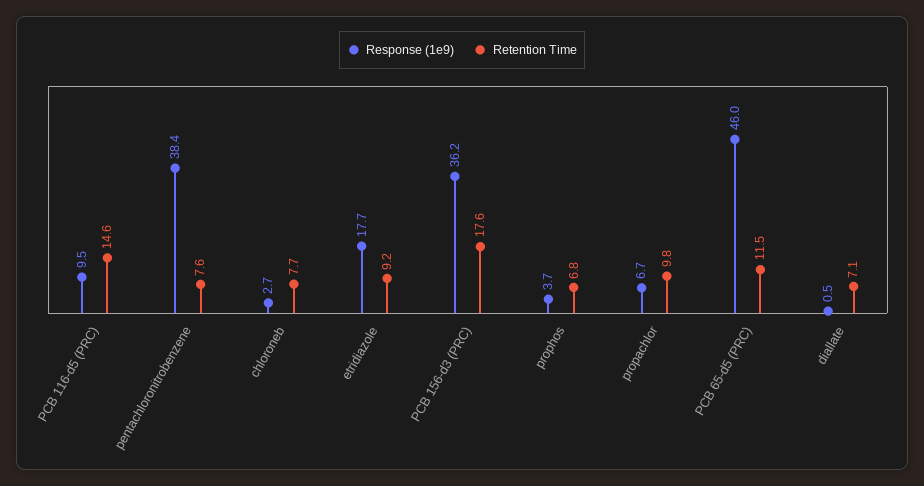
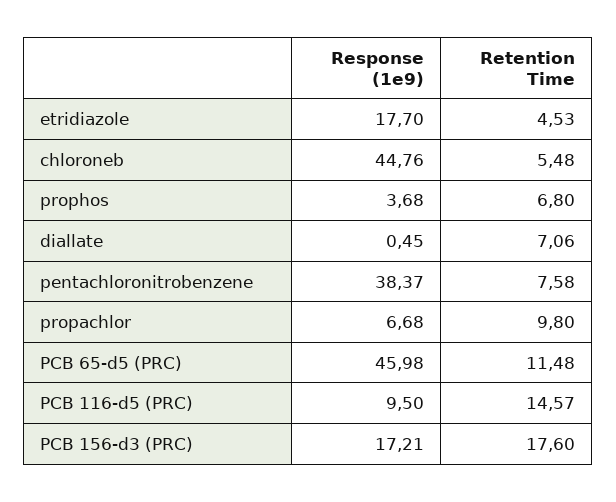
Response (1e9), chloroneb: 2.7 -> 44.76
Retention Time, chloroneb: 7.7 -> 5.48
Retention Time, etridiazole: 9.2 -> 4.53
Response (1e9), PCB 156-d3 (PRC): 36.2 -> 17.21

